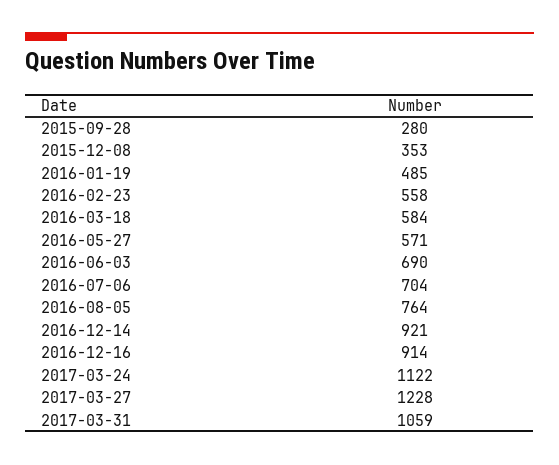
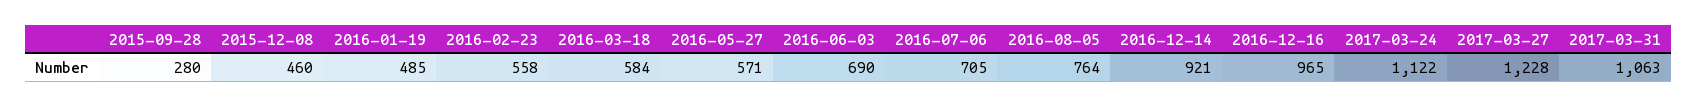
2015-12-08: 353 -> 460
2016-07-06: 704 -> 705
2016-12-16: 914 -> 965
2017-03-31: 1059 -> 1063

